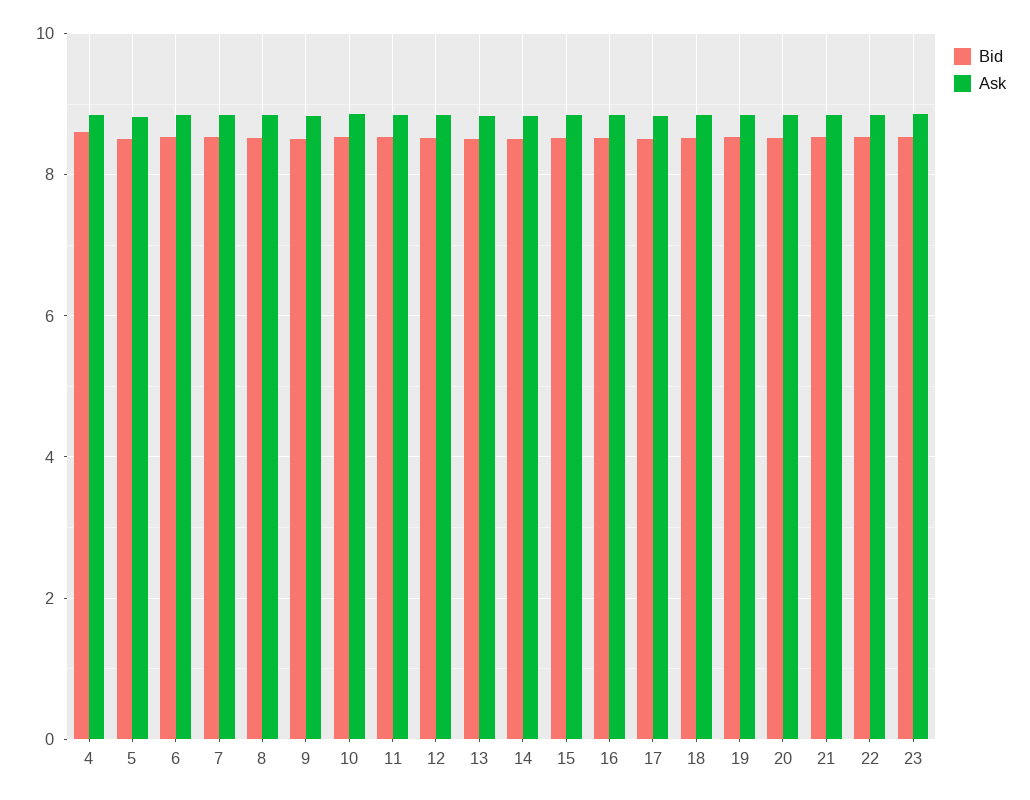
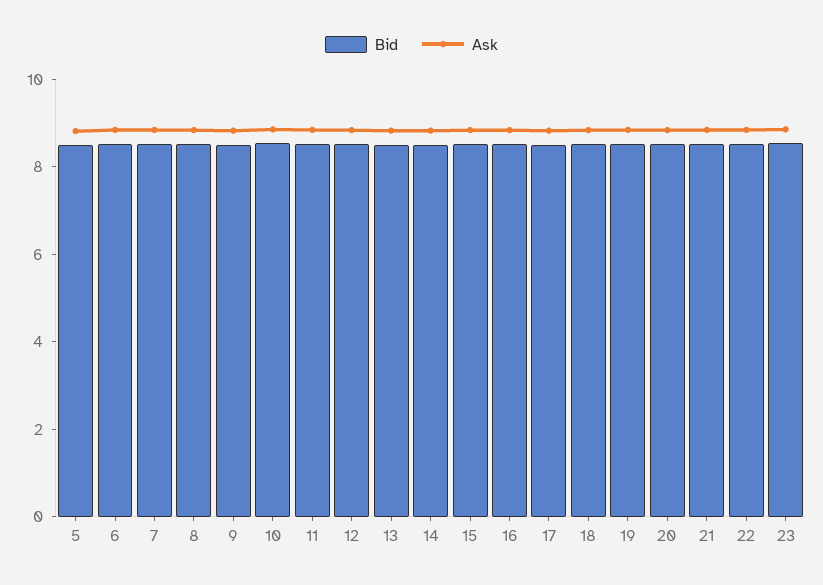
Bid, 4: 8.6 -> none
Ask, 4: 8.8 -> none

